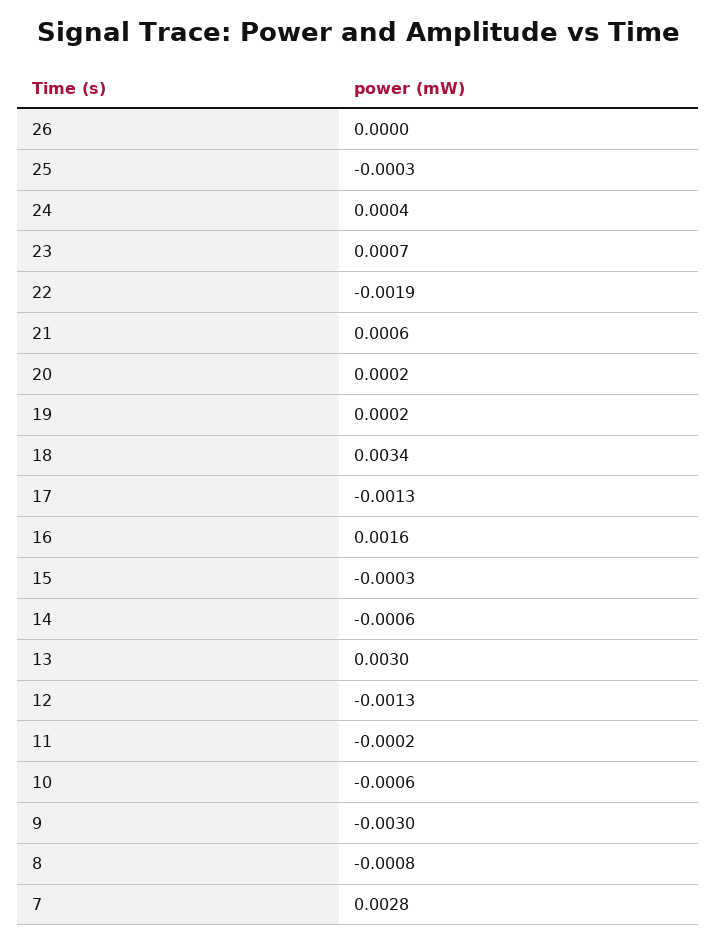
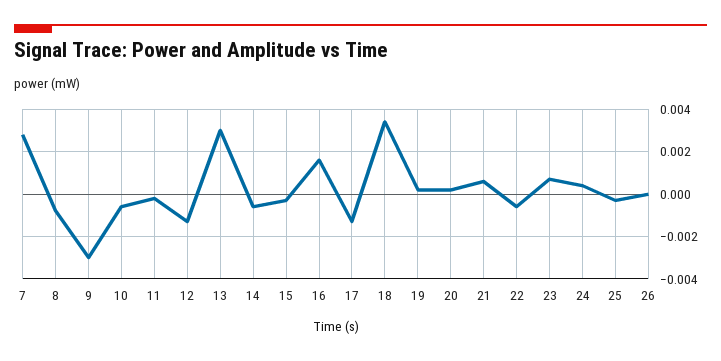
22: -0.0019 -> -0.0005

